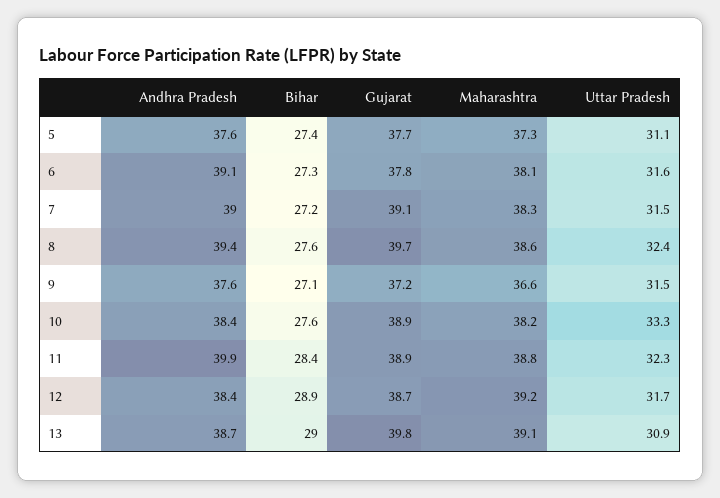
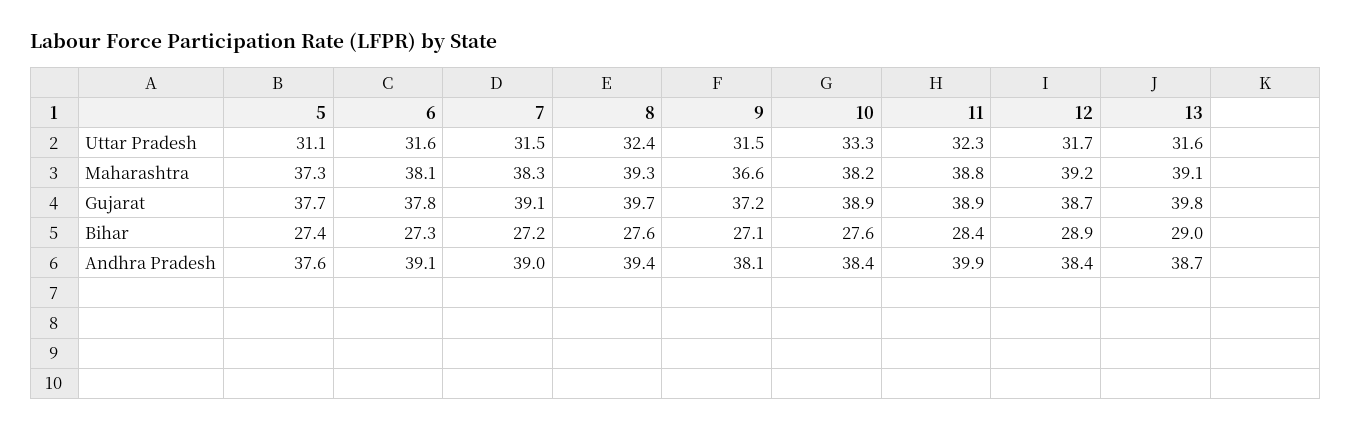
Maharashtra, 8: 38.6 -> 39.3
Andhra Pradesh, 9: 37.6 -> 38.1
Uttar Pradesh, 13: 30.9 -> 31.6

